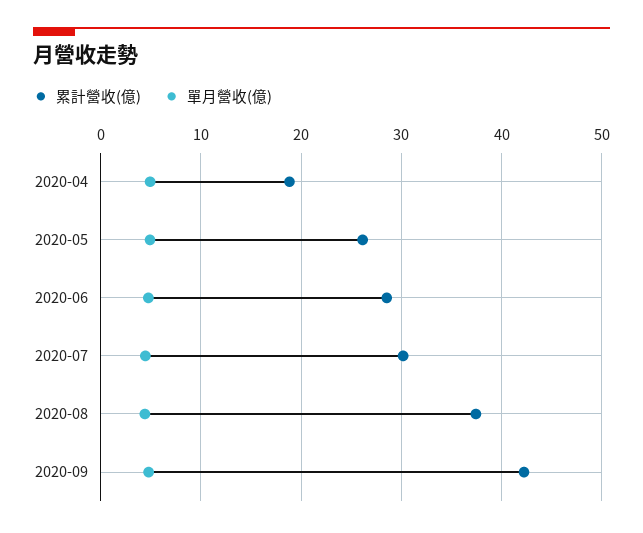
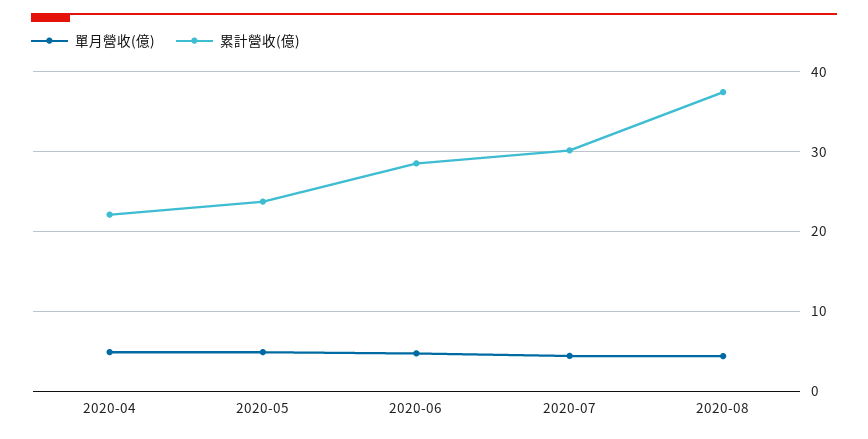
累計營收(億), 2020-04: 19 -> 22
累計營收(億), 2020-05: 26 -> 24
累計營收(億), 2020-09: 42 -> none
單月營收(億), 2020-09: 5 -> none

